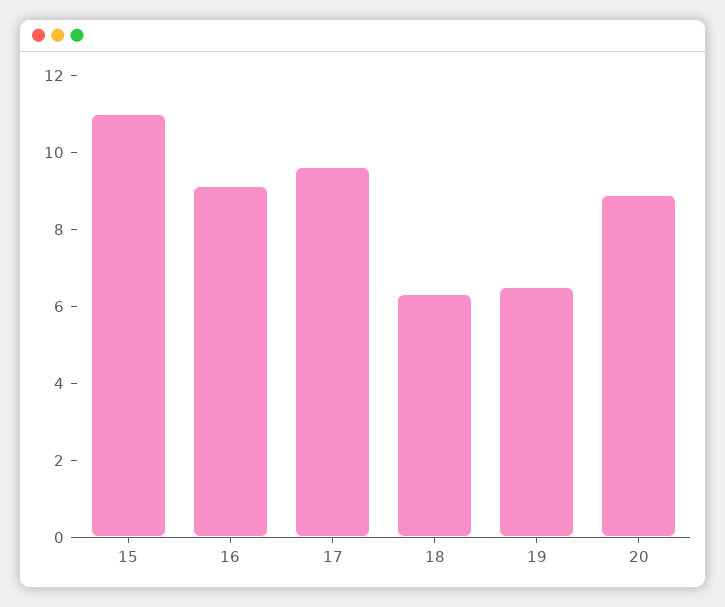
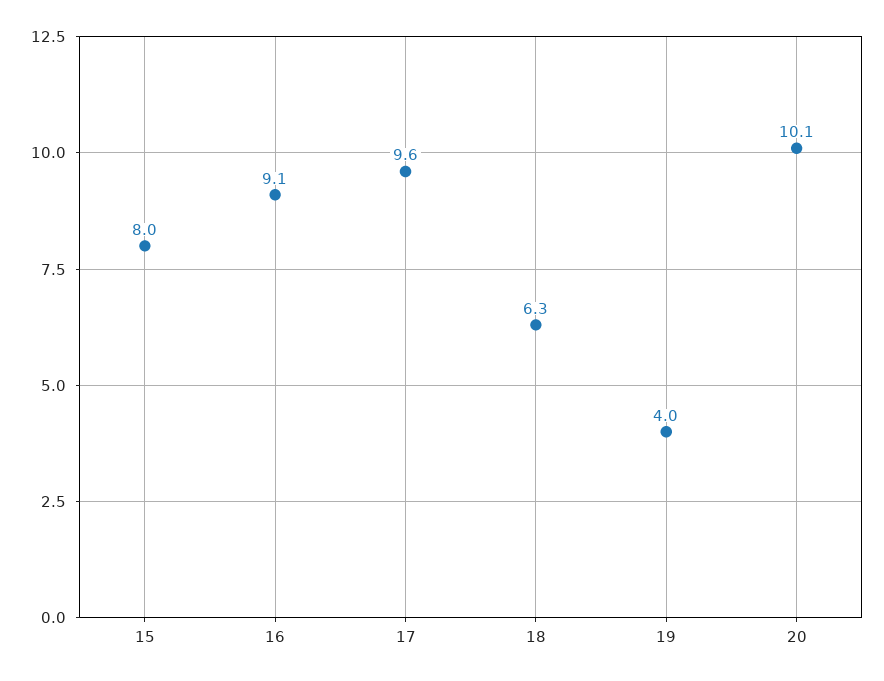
15: 11 -> 8
19: 6.5 -> 4
20: 9 -> 10.1

